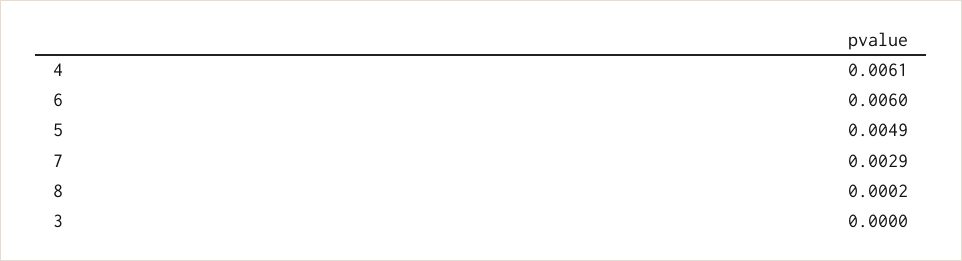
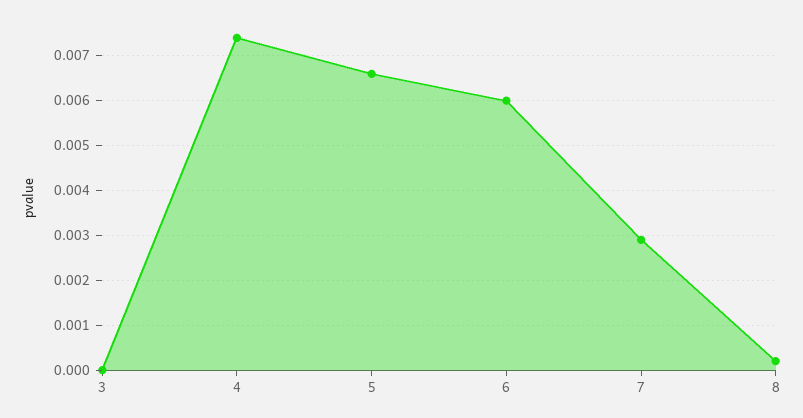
4: 0.0061 -> 0.0075
5: 0.0049 -> 0.0065

